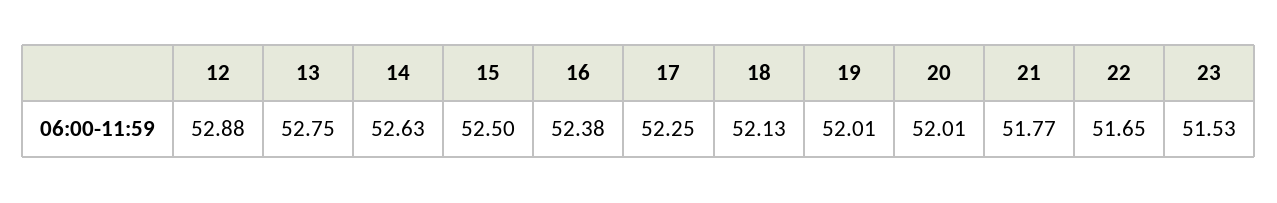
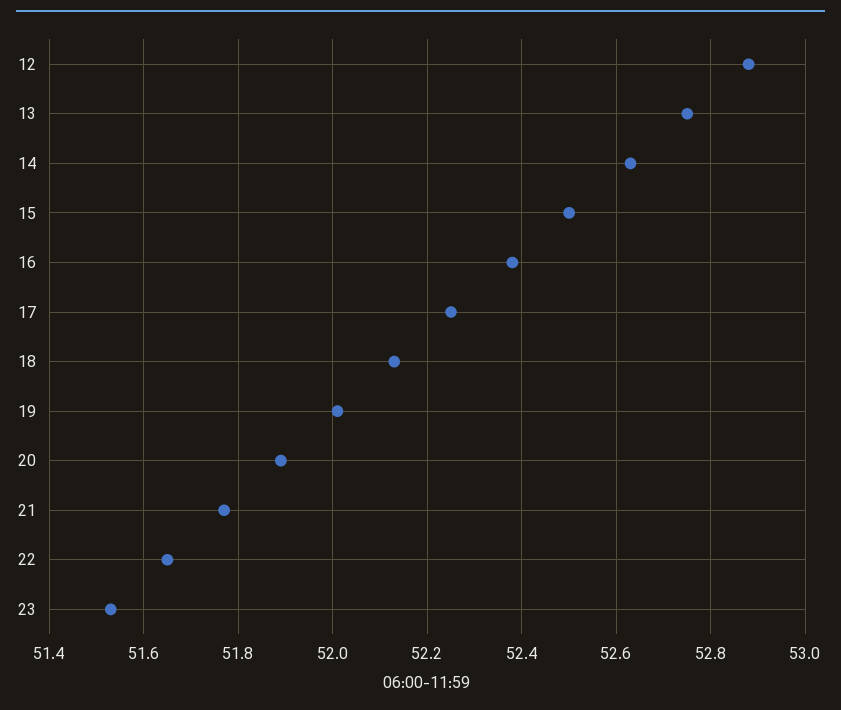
20: 52.01 -> 51.9

